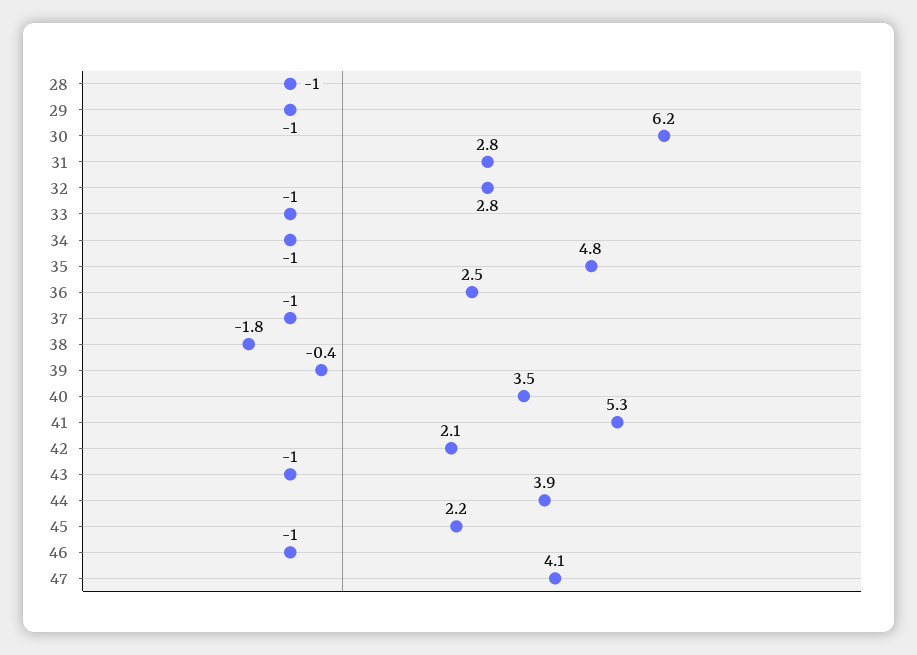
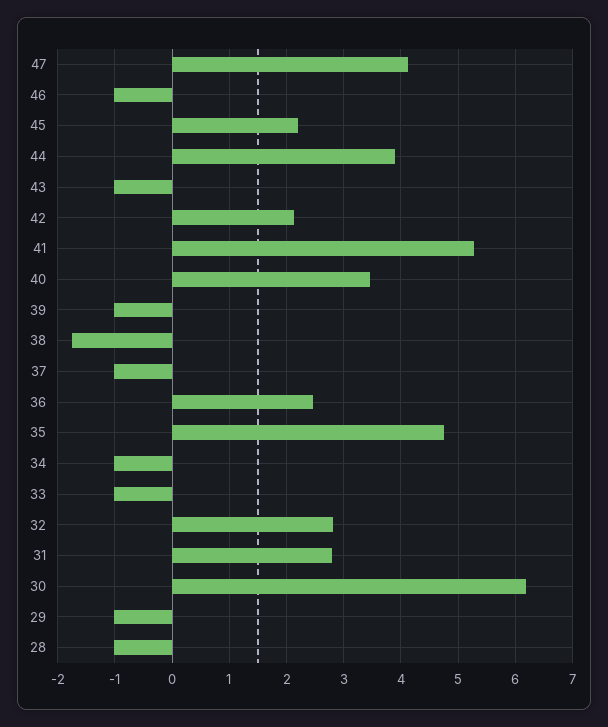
39: -0.4 -> -1

